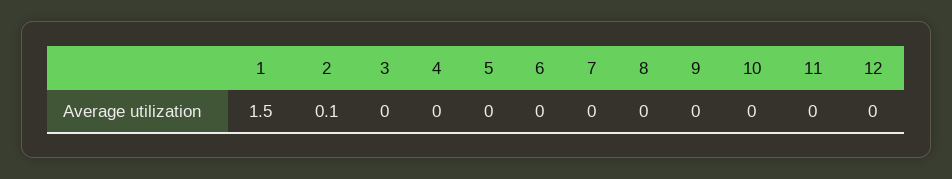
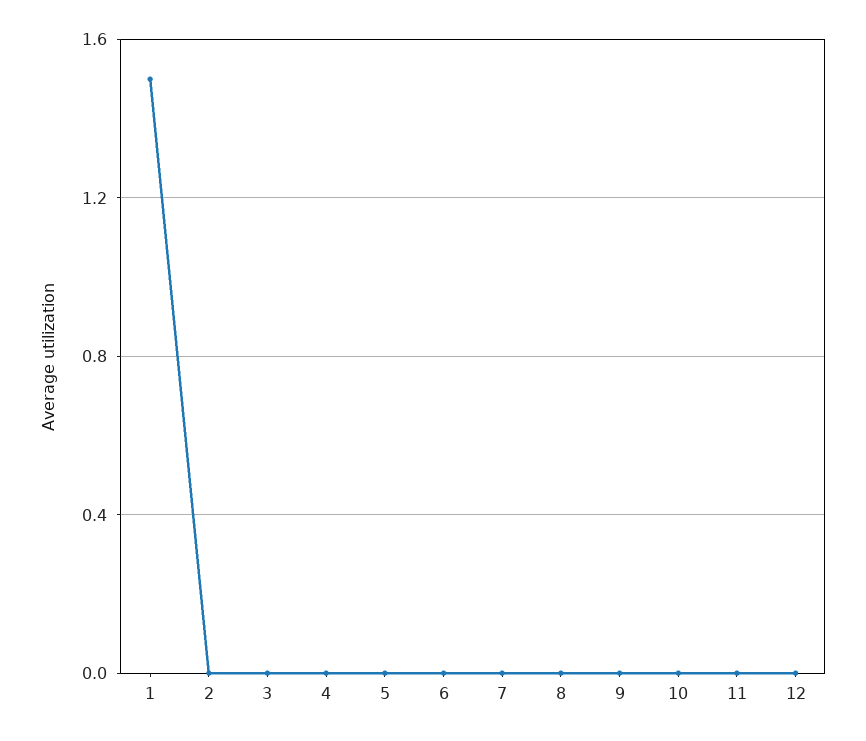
2: 0.1 -> 0

